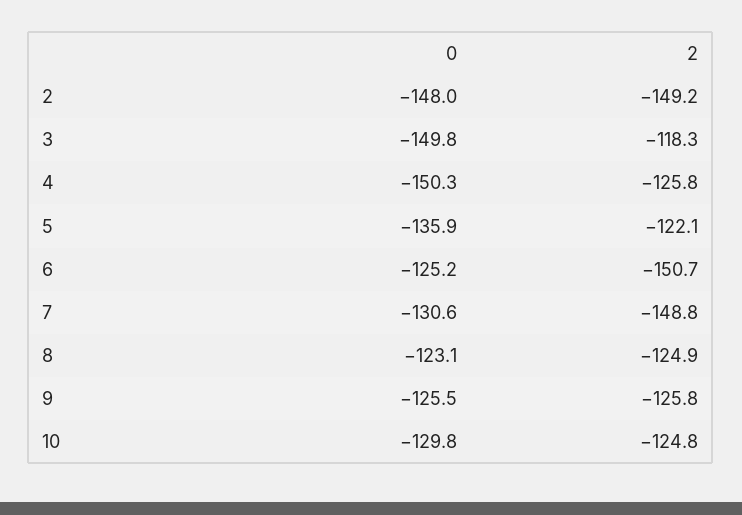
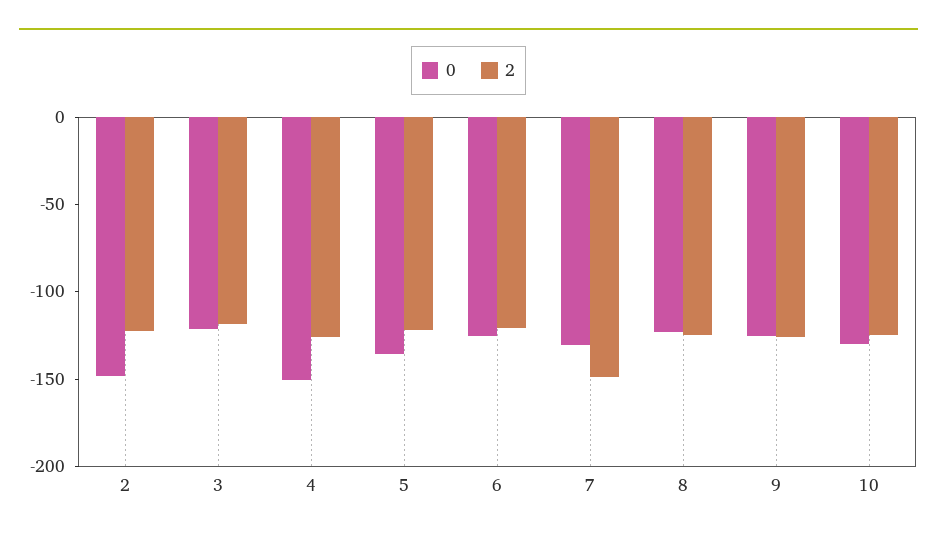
2, 2: -149.2 -> -120
0, 3: -149.8 -> -120
2, 6: -150.7 -> -120

